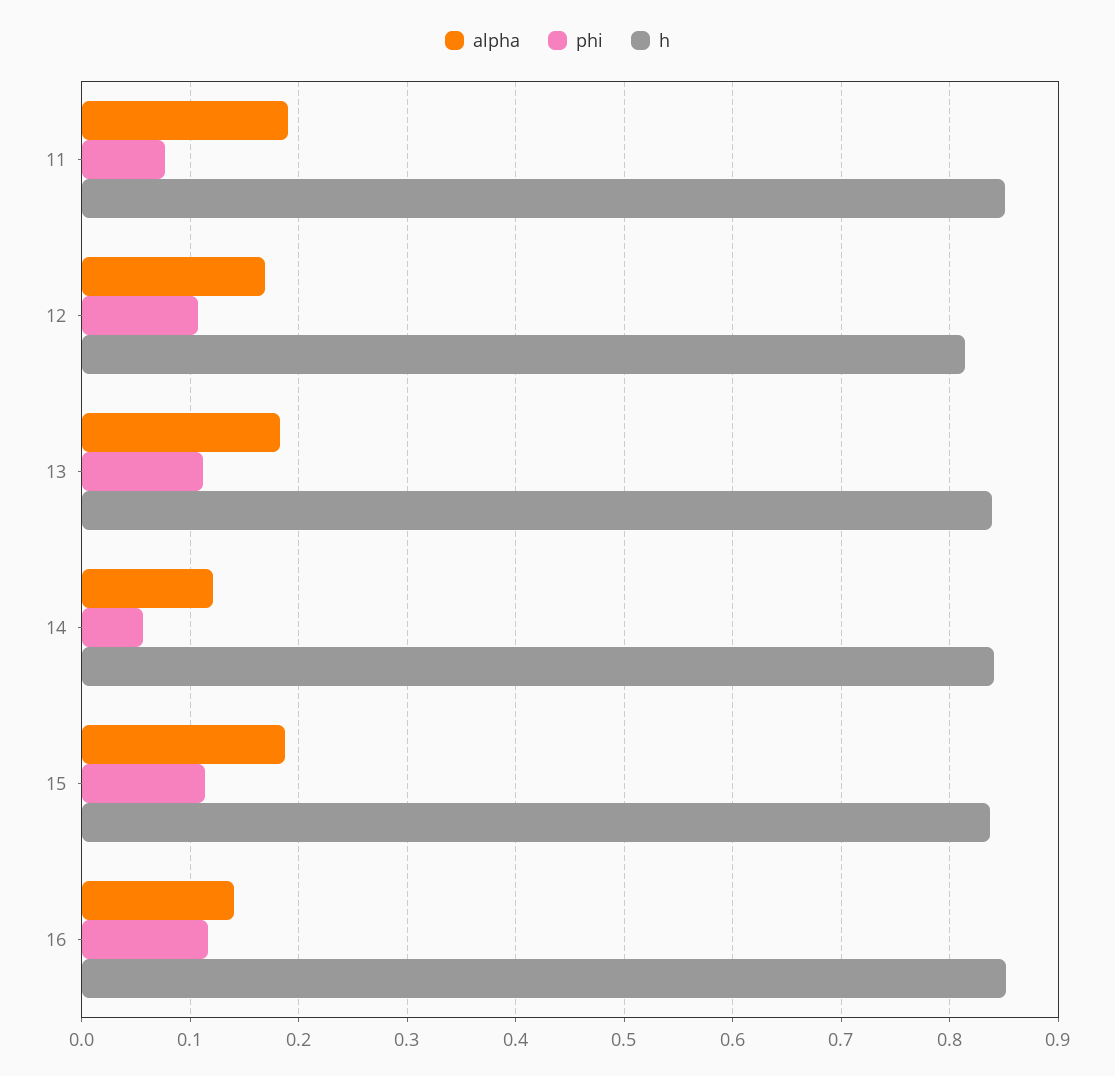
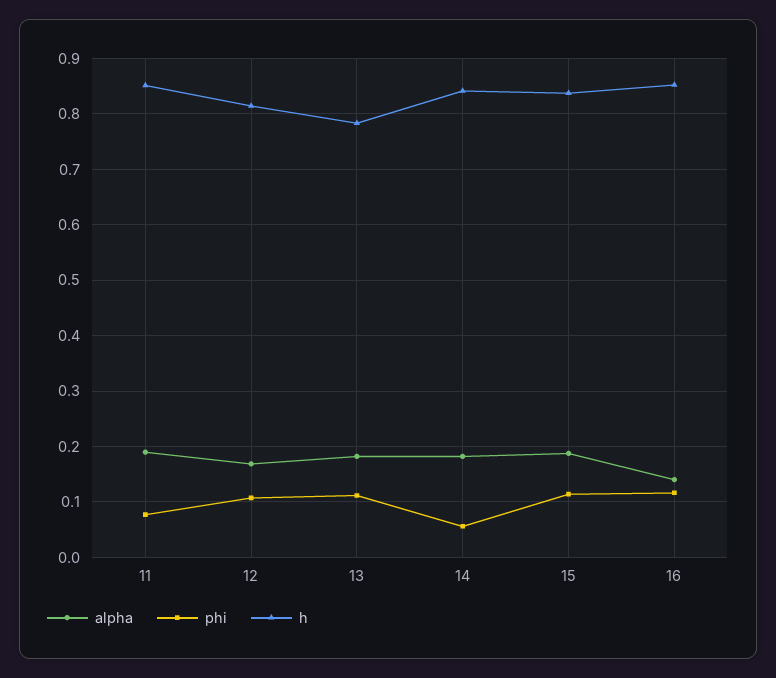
h, 13: 0.84 -> 0.78
alpha, 14: 0.12 -> 0.18

